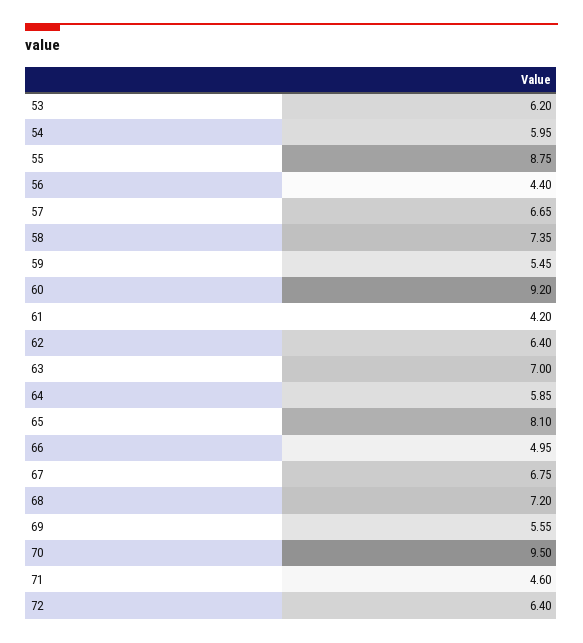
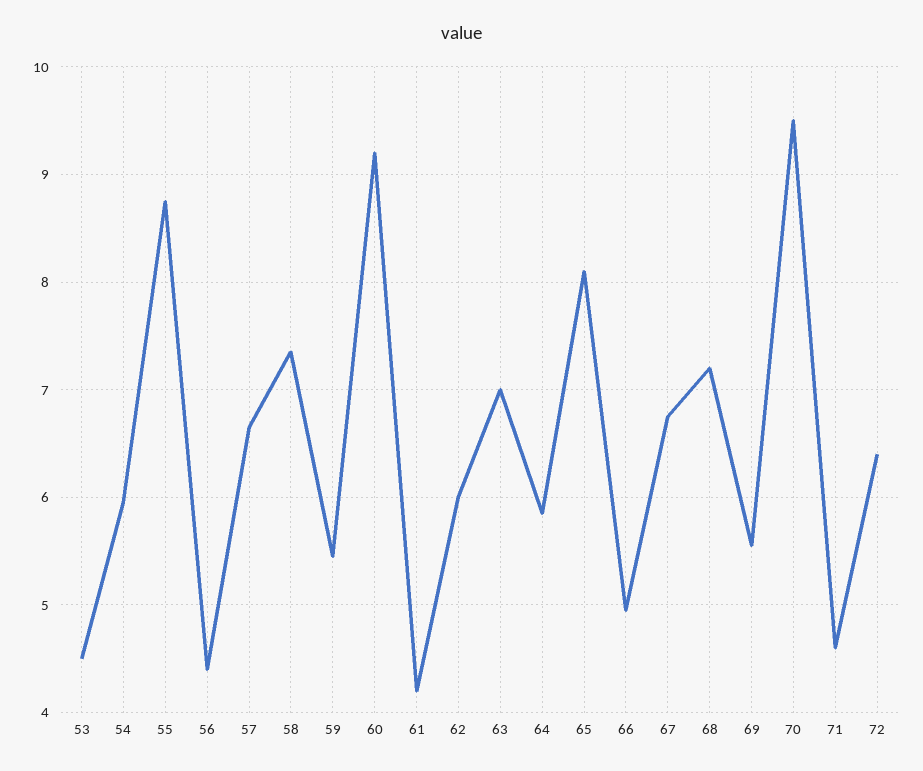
53: 6.2 -> 4.5
62: 6.4 -> 6

